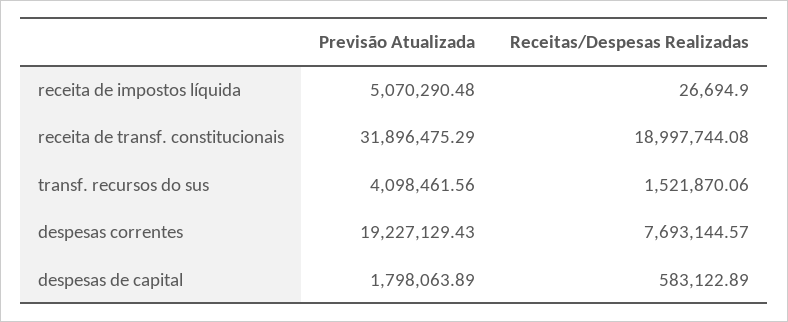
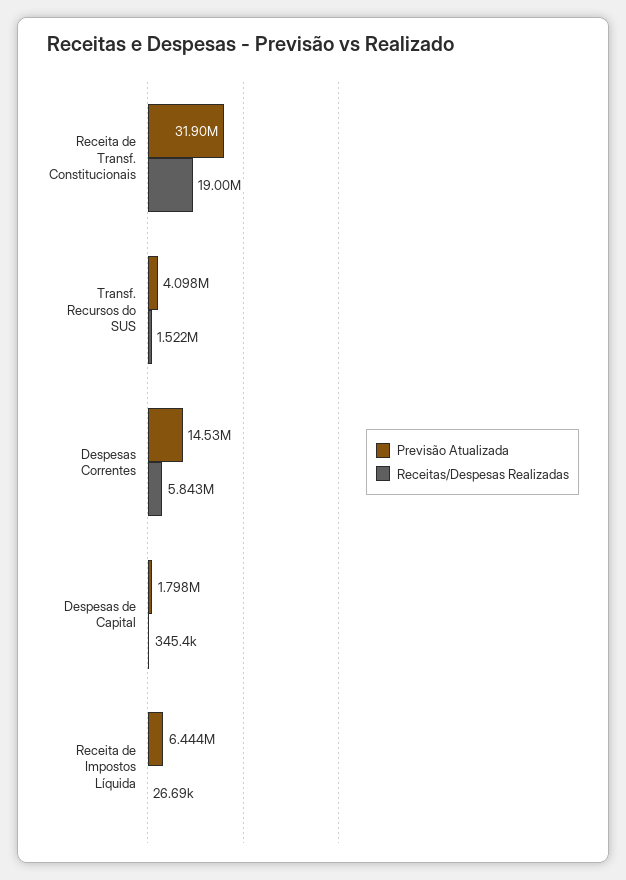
Previsão Atualizada, receita de impostos líquida: 5070290.48 -> 6444000
Previsão Atualizada, despesas correntes: 19227129.43 -> 14530000
Receitas/Despesas Realizadas, despesas correntes: 7693144.57 -> 5843000
Receitas/Despesas Realizadas, despesas de capital: 583122.89 -> 345400

